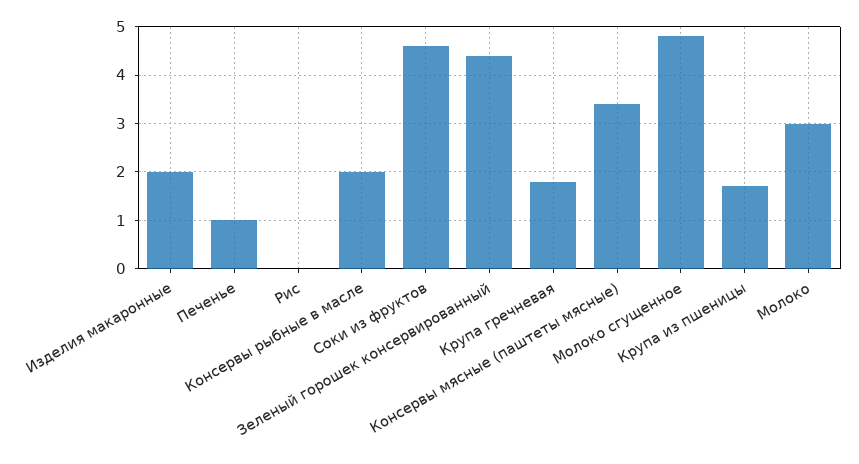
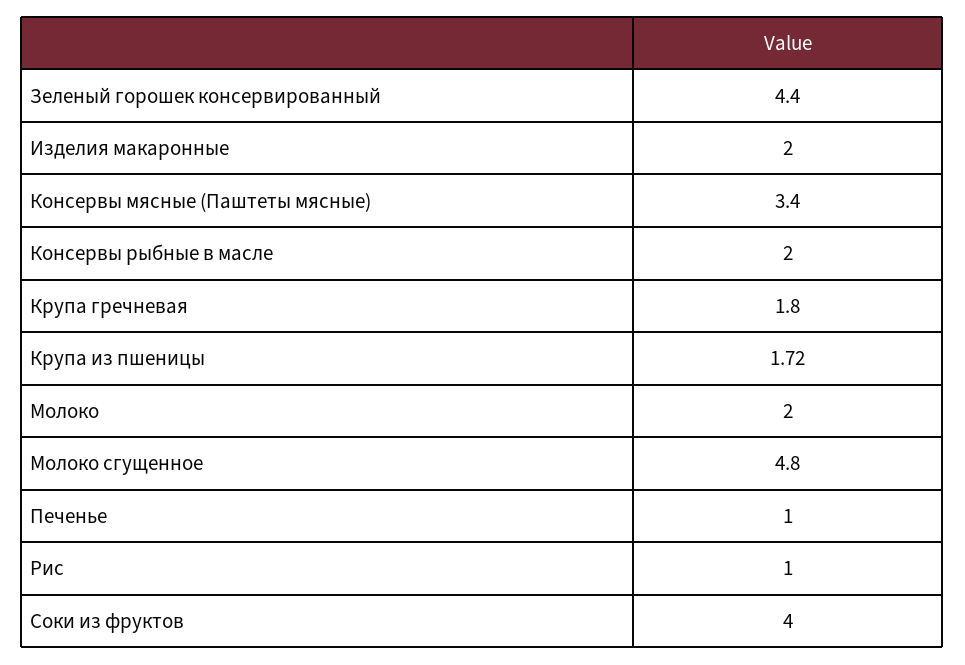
Рис: 0 -> 1
Соки из фруктов: 4.6 -> 4
Молоко: 3 -> 2

